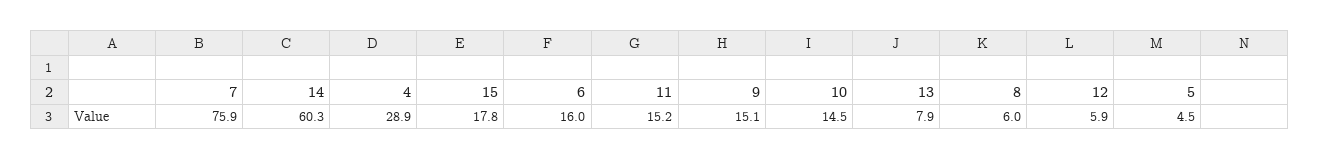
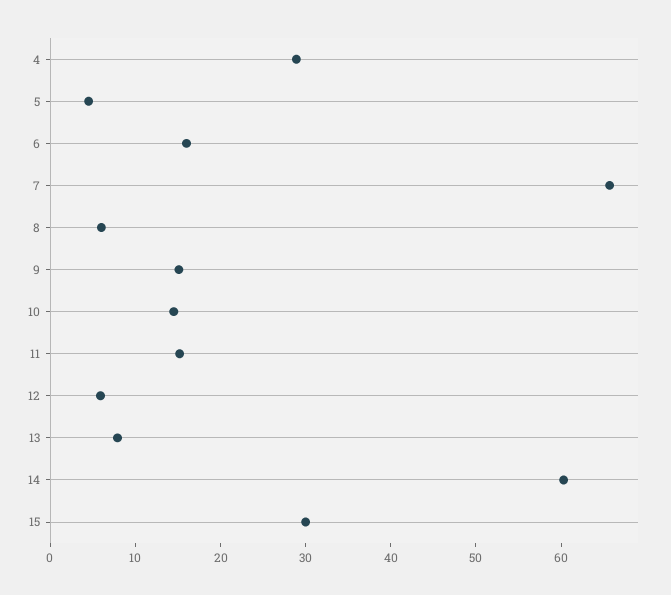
7: 75.9 -> 66
15: 17.8 -> 30

